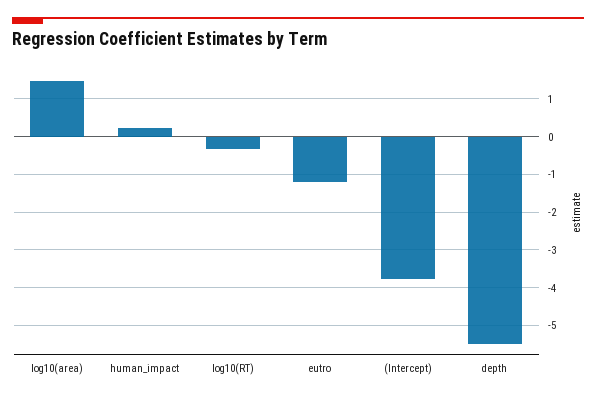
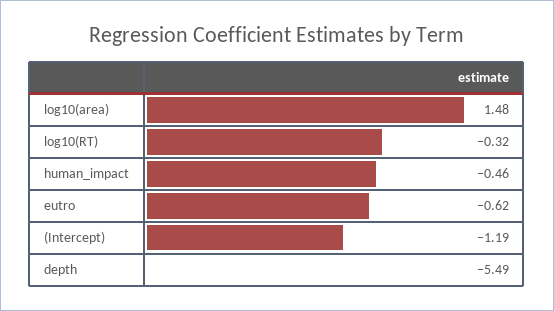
human_impact: 0.2 -> -0.46
eutro: -1.2 -> -0.62
(Intercept): -3.8 -> -1.19

